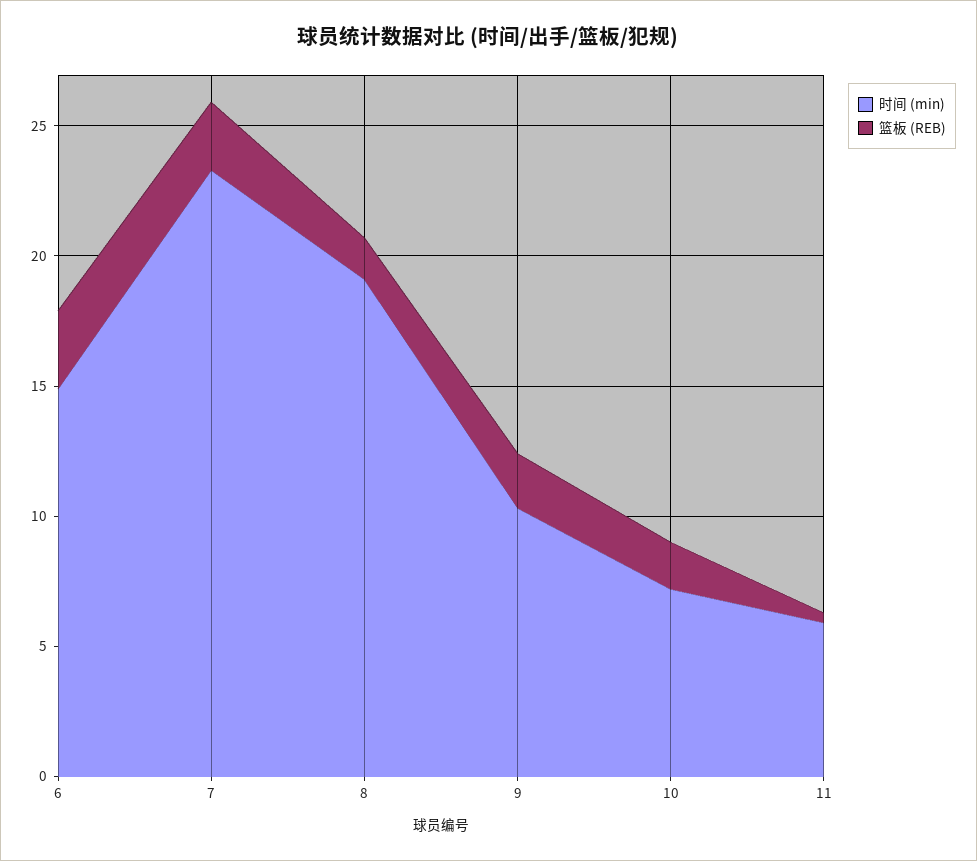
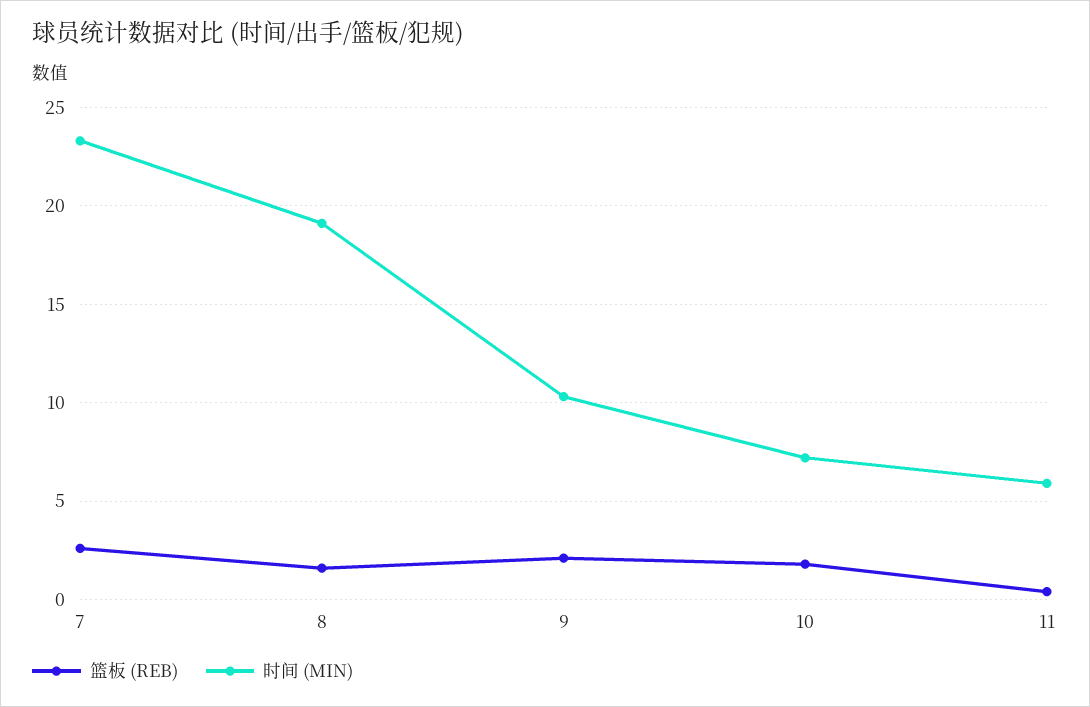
时间 (min), 6: 15 -> none
篮板 (REB), 6: 3 -> none

